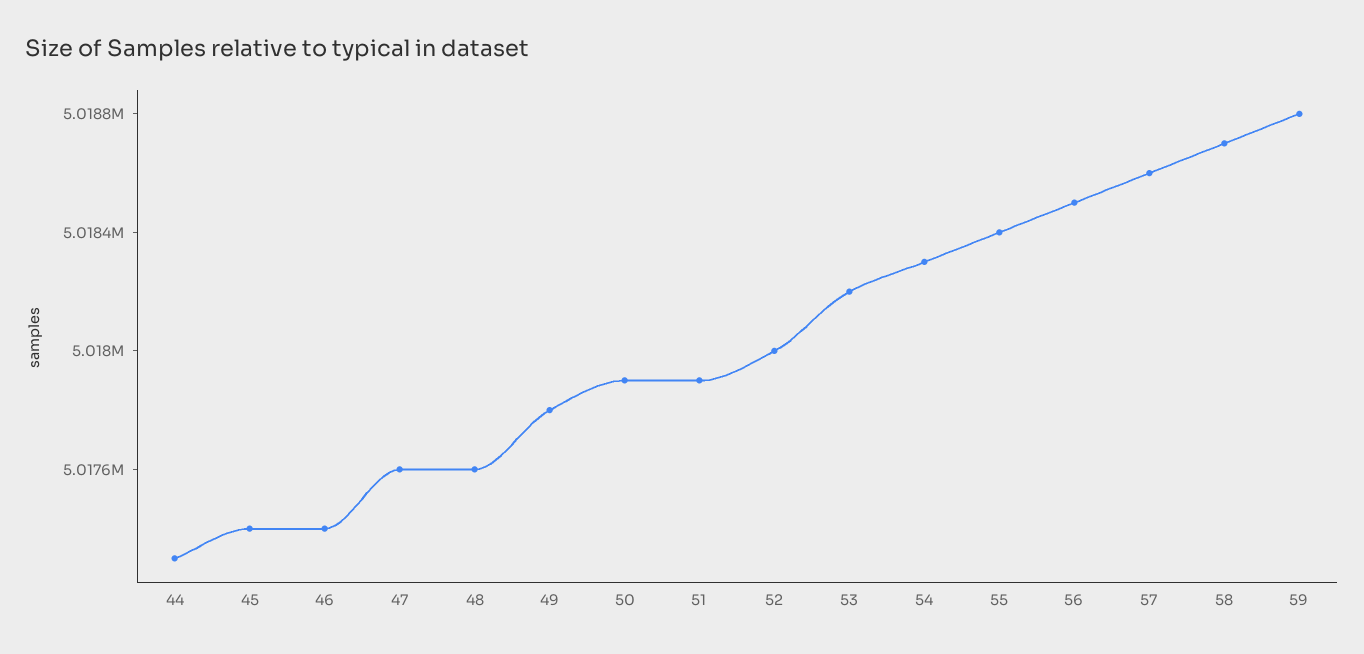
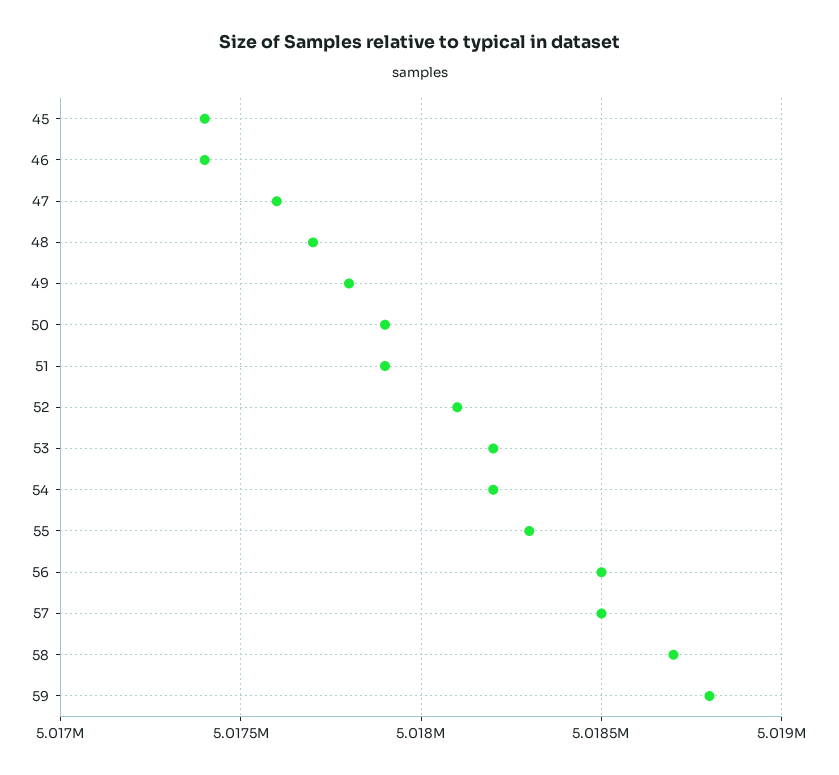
44: 5017300 -> none
48: 5017600 -> 5017700
52: 5018000 -> 5018100
54: 5018300 -> 5018200
55: 5018400 -> 5018300
57: 5018600 -> 5018500

